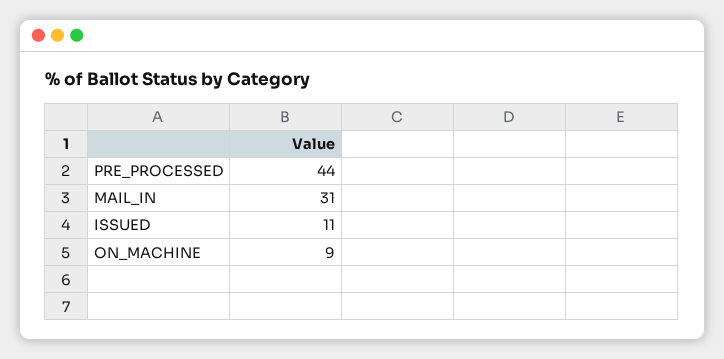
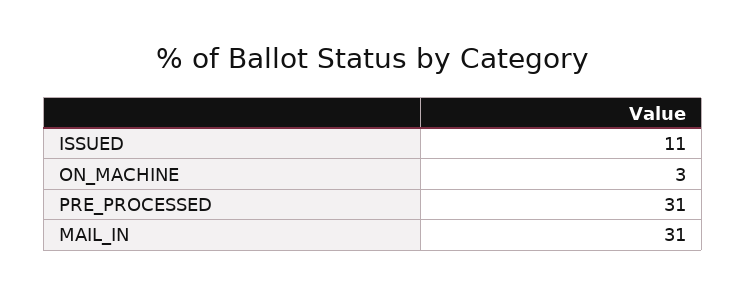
PRE_PROCESSED: 44 -> 31
ON_MACHINE: 9 -> 3

